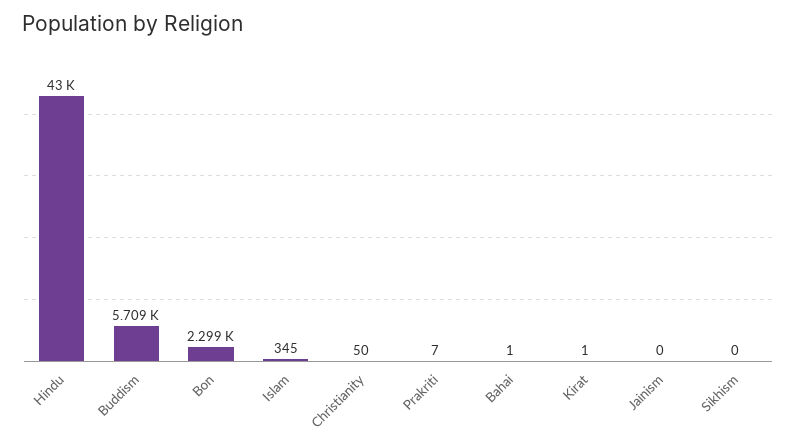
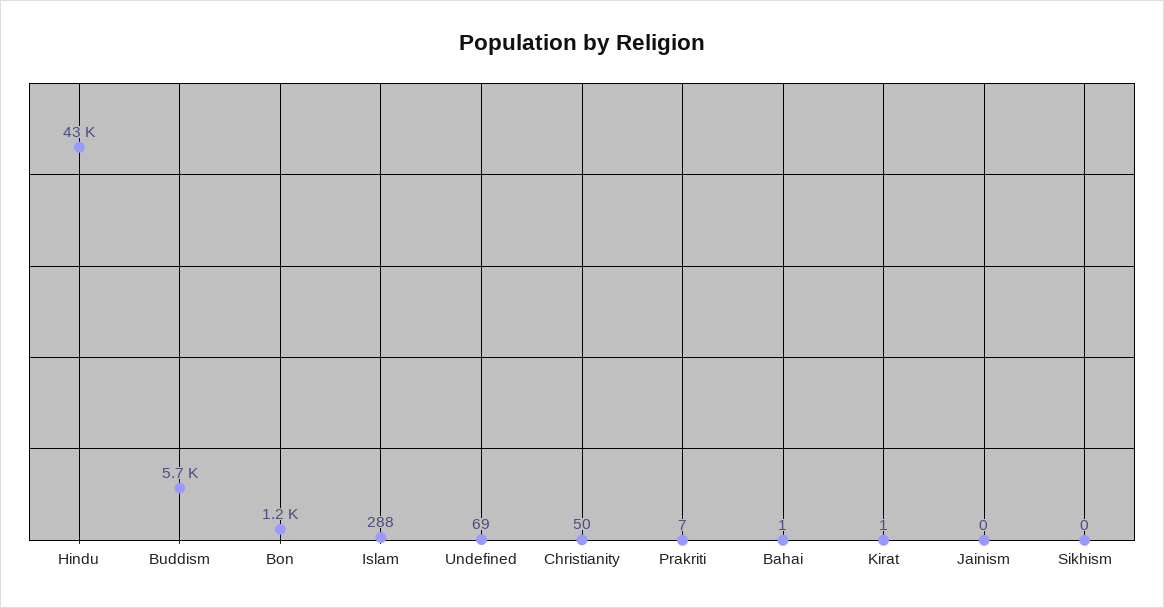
Bon: 2299 -> 1200
Islam: 345 -> 288
Undefined: none -> 69

